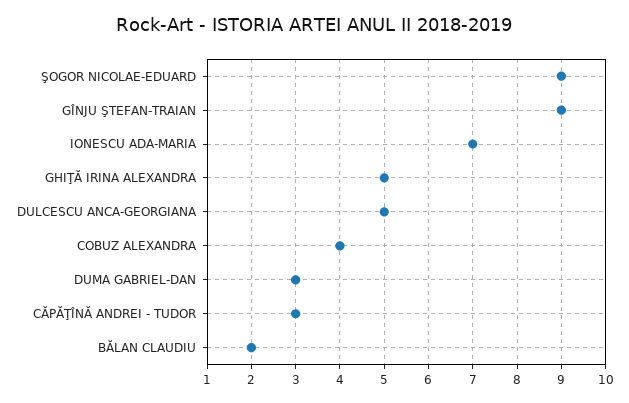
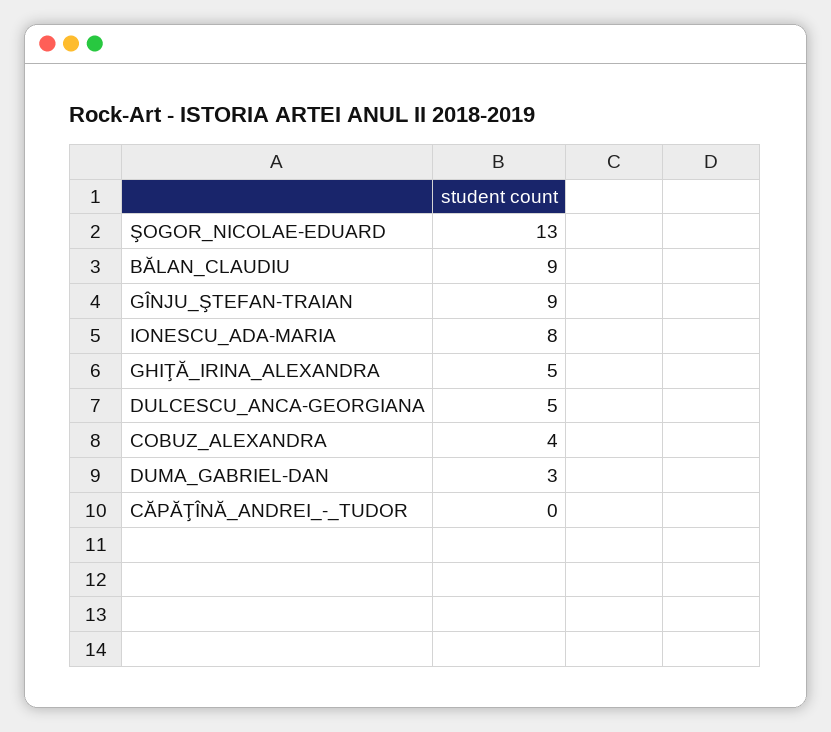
ŞOGOR NICOLAE-EDUARD: 9 -> 13
IONESCU ADA-MARIA: 7 -> 8
CĂPĂŢÎNĂ ANDREI - TUDOR: 3 -> 0
BĂLAN CLAUDIU: 2 -> 9

